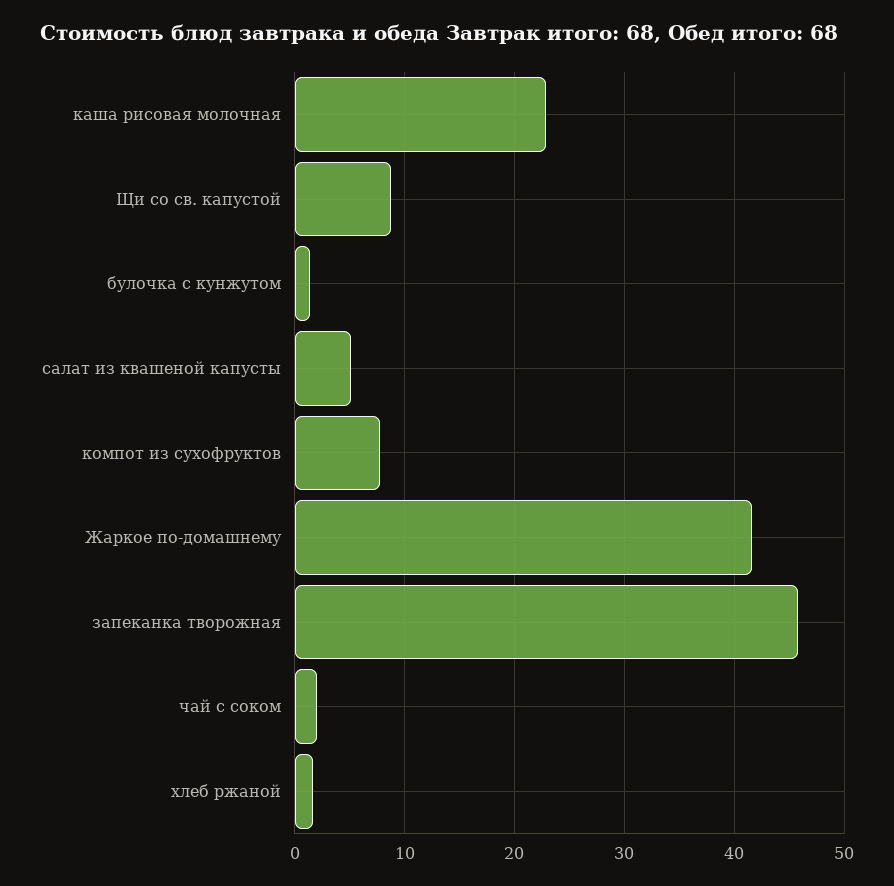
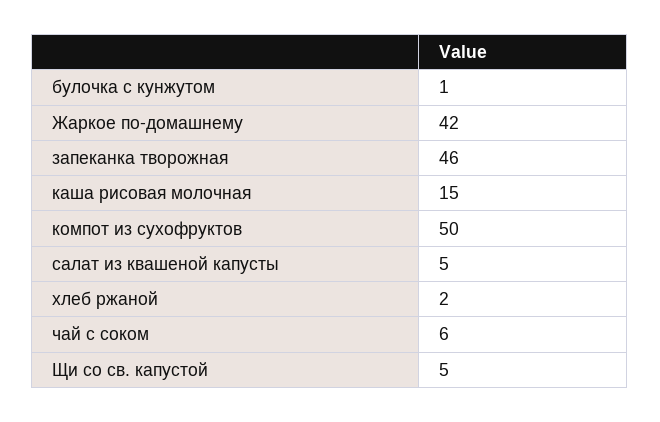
каша рисовая молочная: 23 -> 15
Щи со св. капустой: 9 -> 5
компот из сухофруктов: 8 -> 50
чай с соком: 2 -> 6

